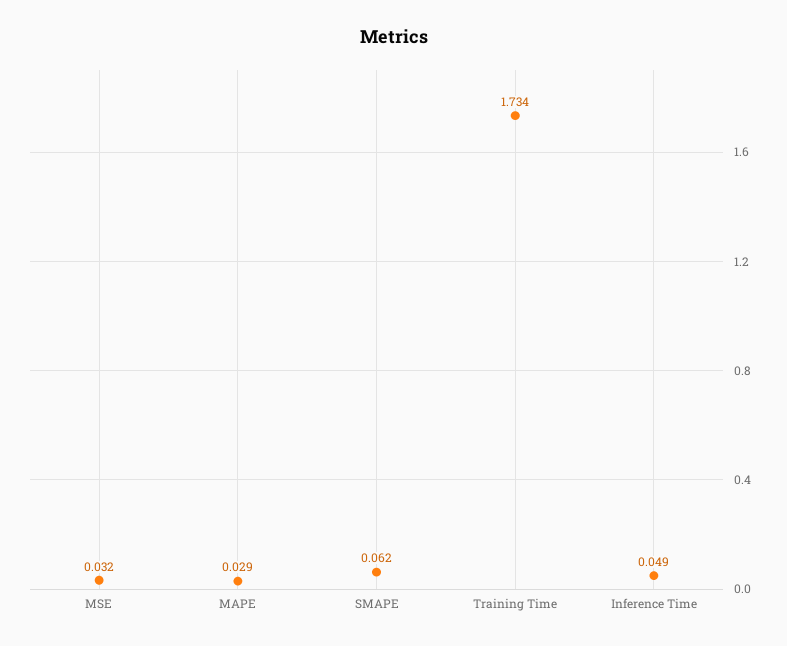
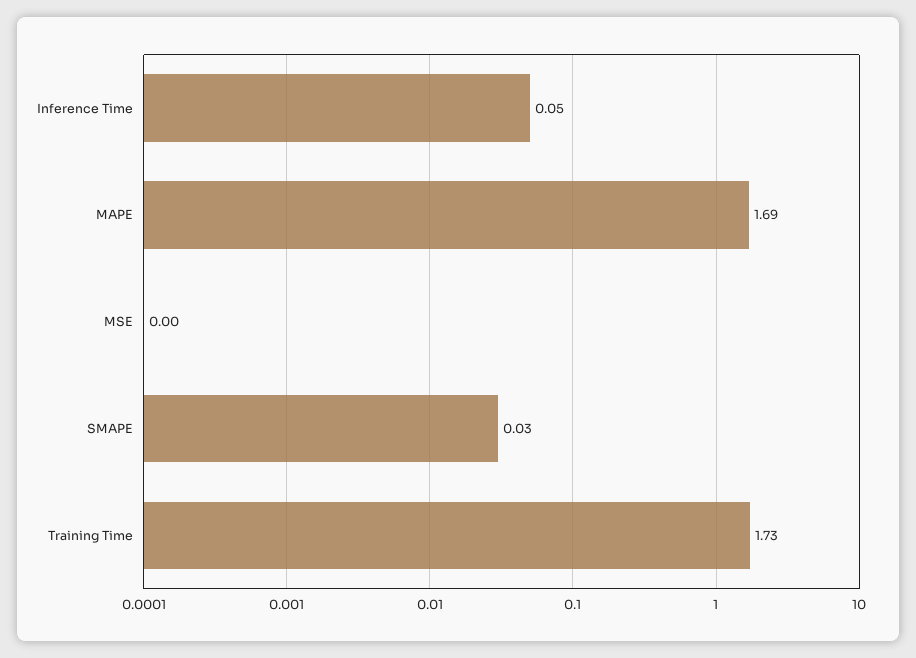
MSE: 0.032 -> 0
MAPE: 0.029 -> 1.69
SMAPE: 0.062 -> 0.03

